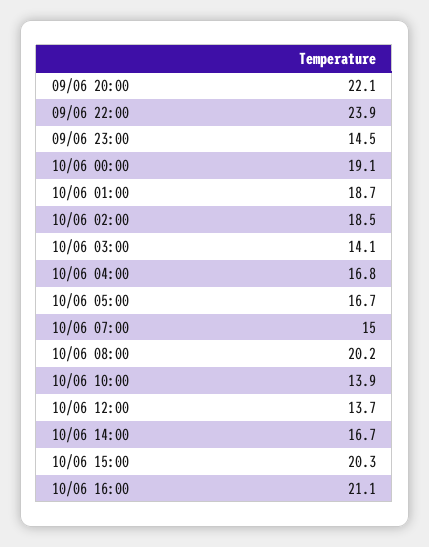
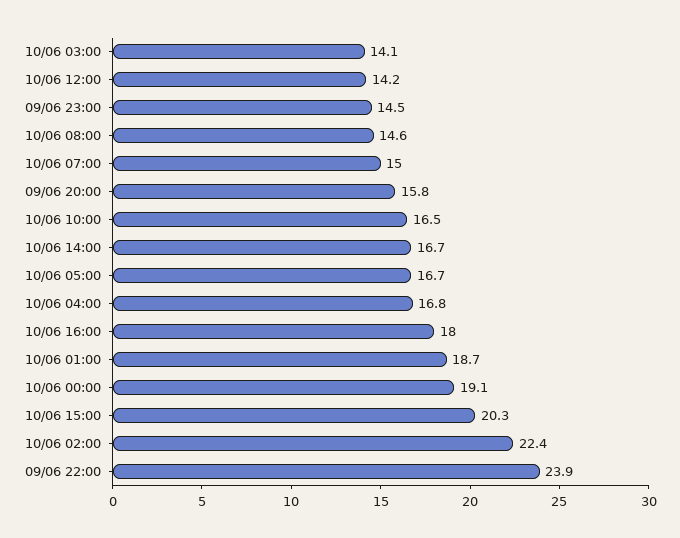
09/06 20:00: 22.1 -> 15.8
10/06 02:00: 18.5 -> 22.4
10/06 08:00: 20.2 -> 14.6
10/06 10:00: 13.9 -> 16.5
10/06 12:00: 13.7 -> 14.2
10/06 16:00: 21.1 -> 18

